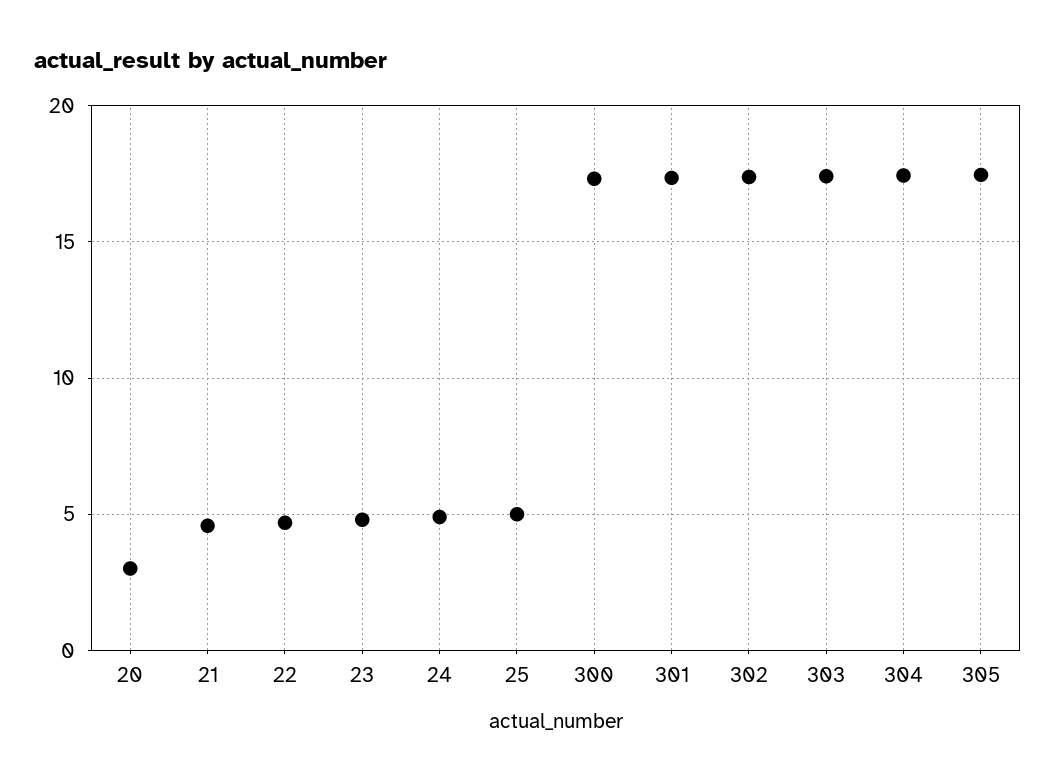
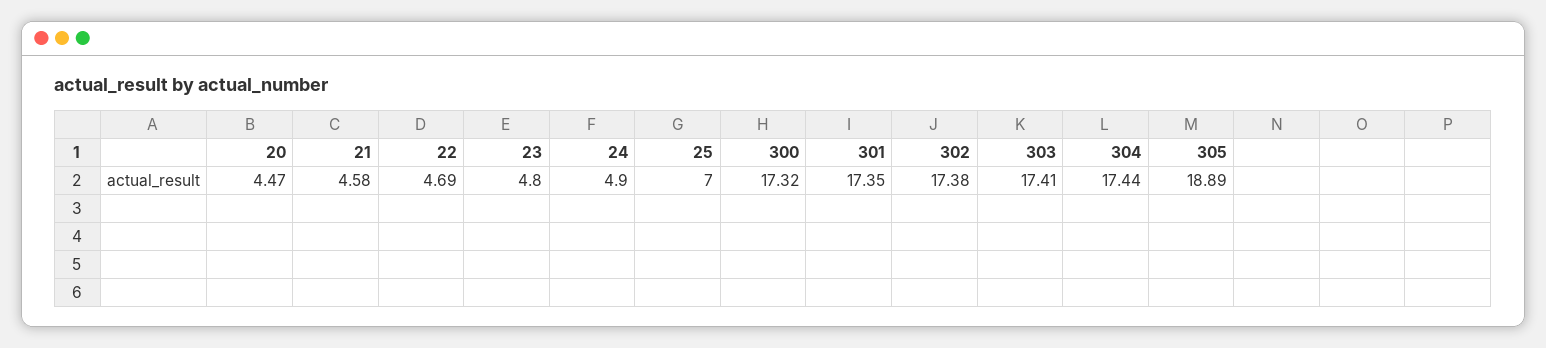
20: 3 -> 4.47
25: 5 -> 7
305: 17.5 -> 18.89

